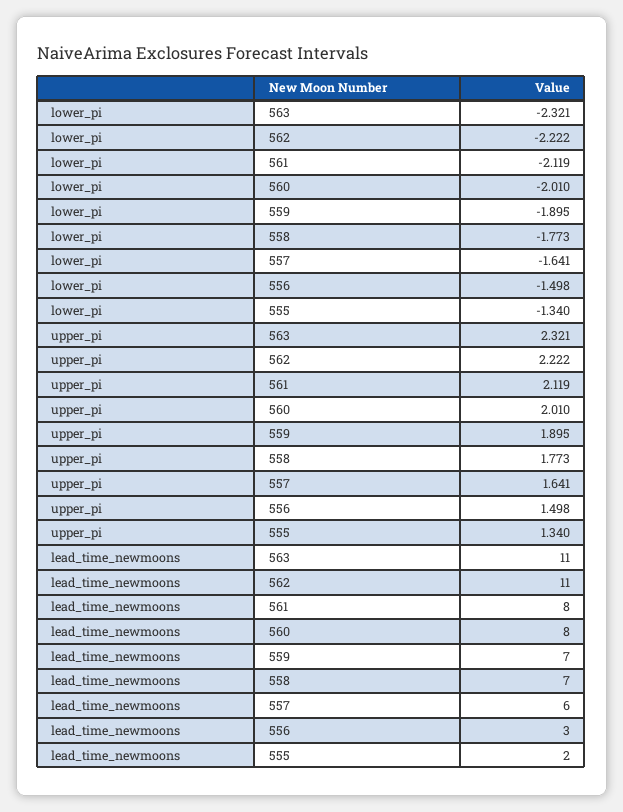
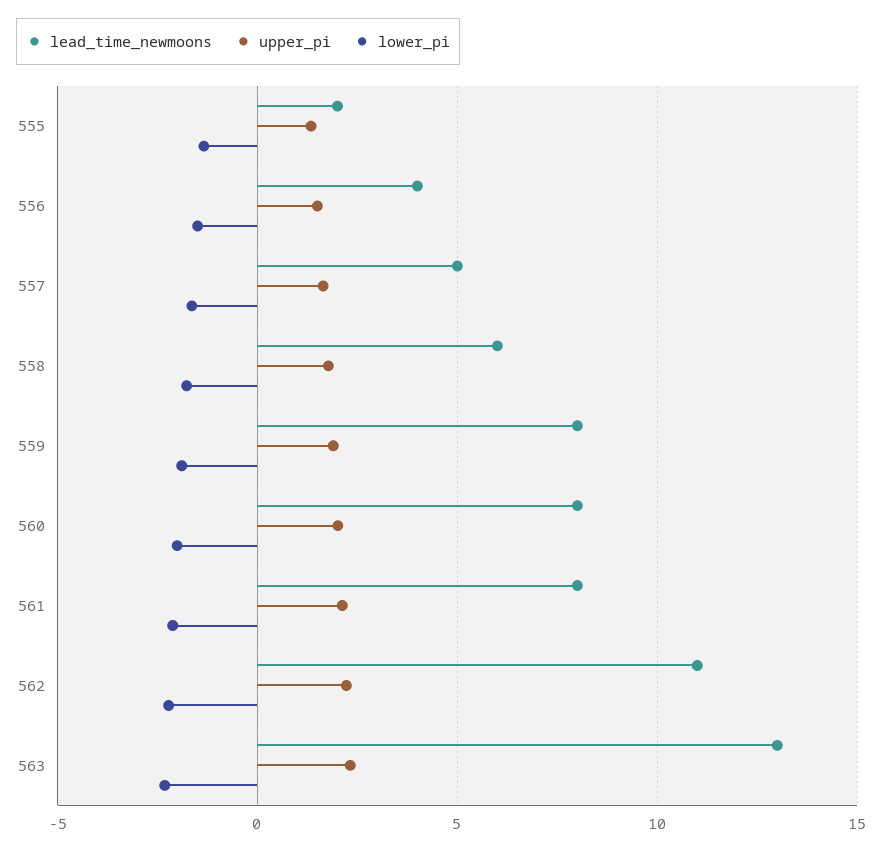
lead_time_newmoons, 563: 11 -> 13
lead_time_newmoons, 559: 7 -> 8
lead_time_newmoons, 558: 7 -> 6
lead_time_newmoons, 557: 6 -> 5
lead_time_newmoons, 556: 3 -> 4

